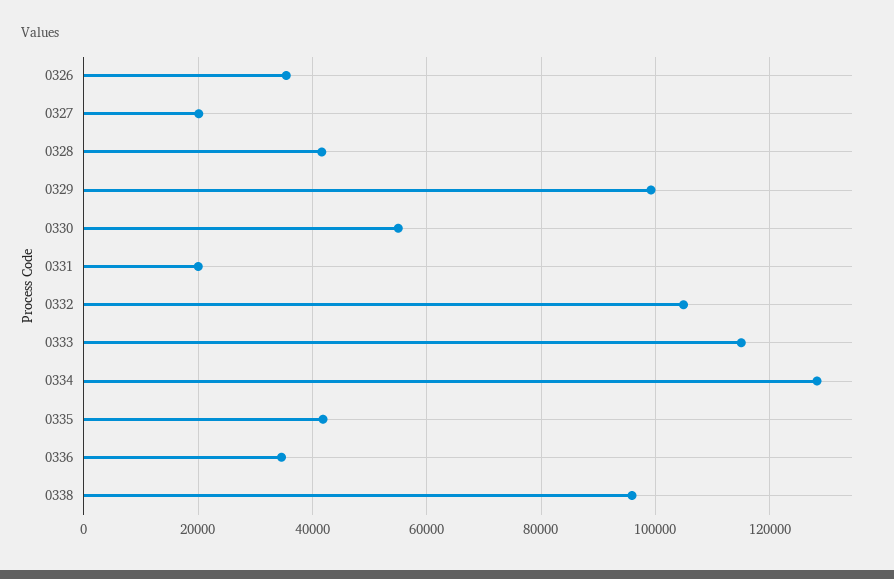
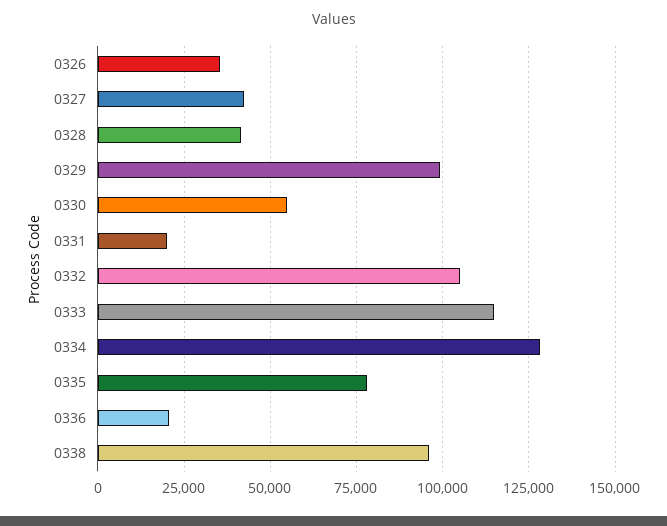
0327: 20000 -> 42500
0335: 42000 -> 77500
0336: 34000 -> 20000

